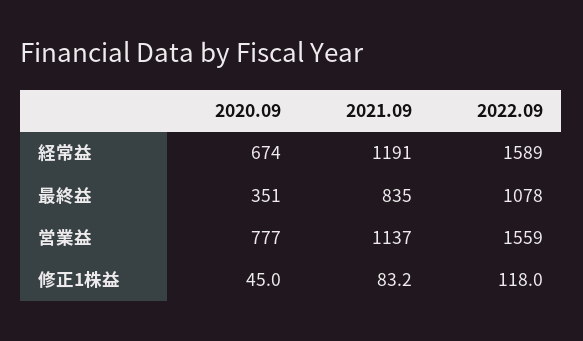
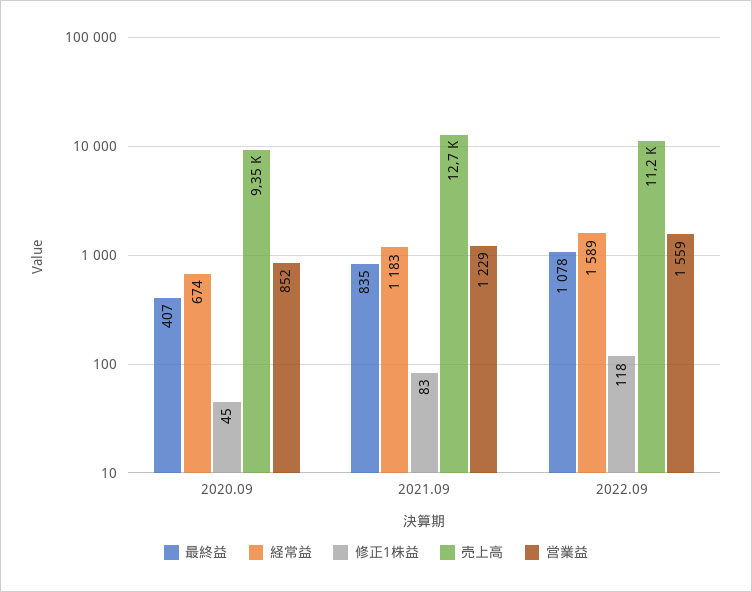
経常益, 2021.09: 1191 -> 1183
最終益, 2020.09: 351 -> 407
営業益, 2020.09: 777 -> 852
営業益, 2021.09: 1137 -> 1229
売上高, 2020.09: none -> 9350
売上高, 2021.09: none -> 12700
売上高, 2022.09: none -> 11200

